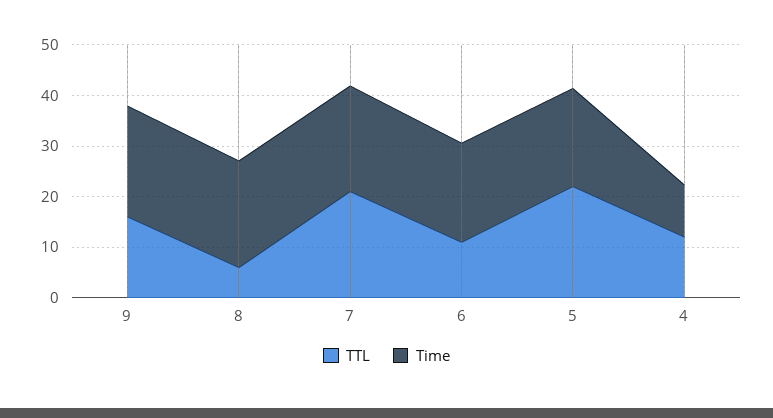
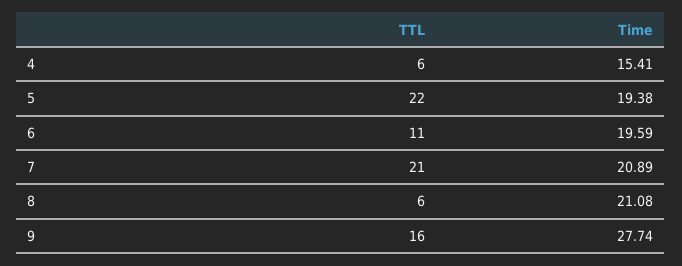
Time, 9: 22 -> 27.74
TTL, 4: 12 -> 6
Time, 4: 10 -> 15.41

